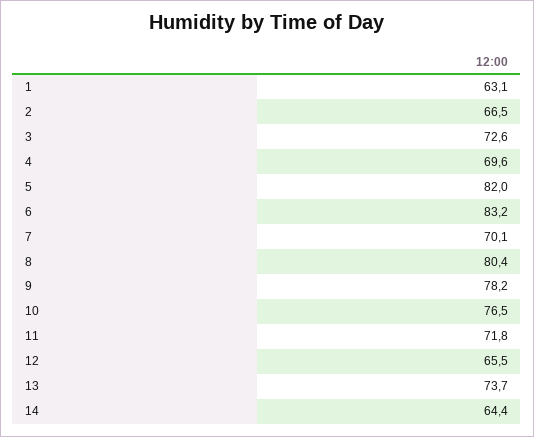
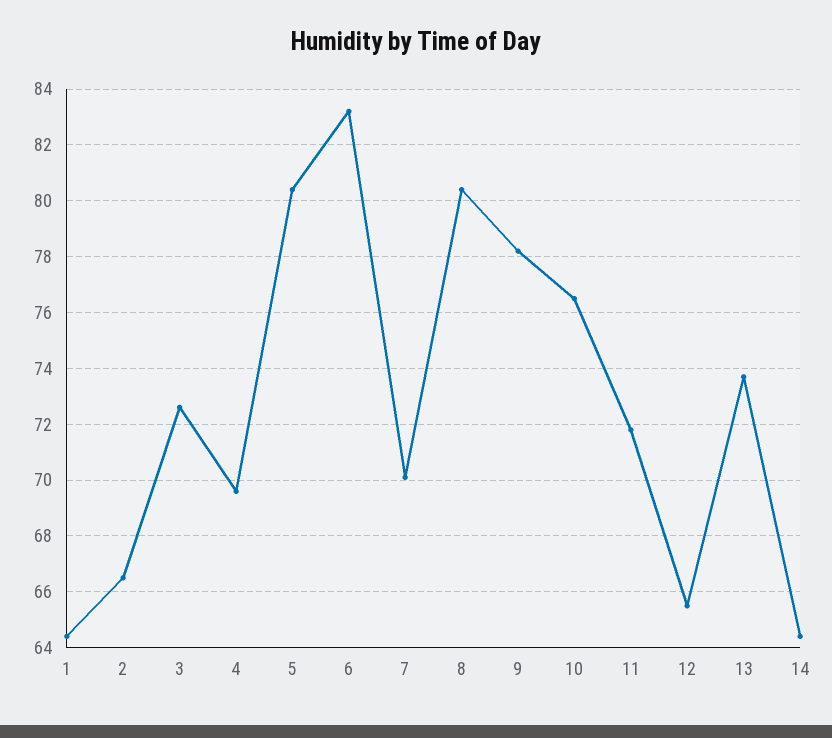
1: 63.1 -> 64.5
5: 82 -> 80.5

